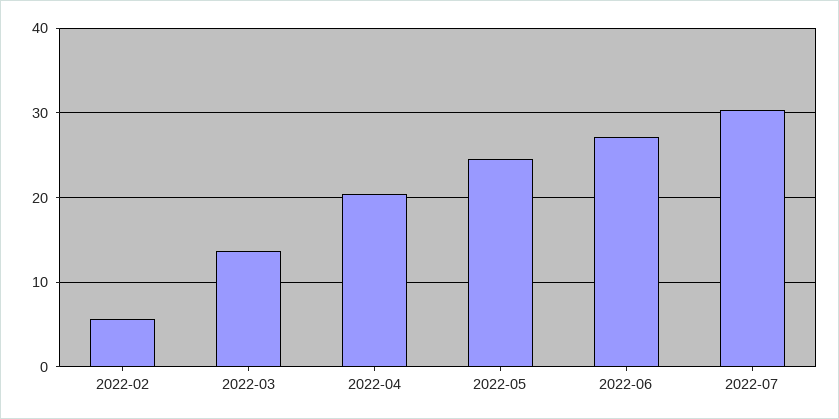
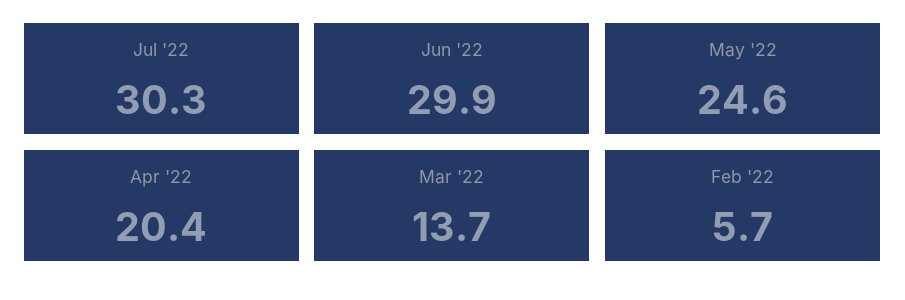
2022-06: 27 -> 29.9

